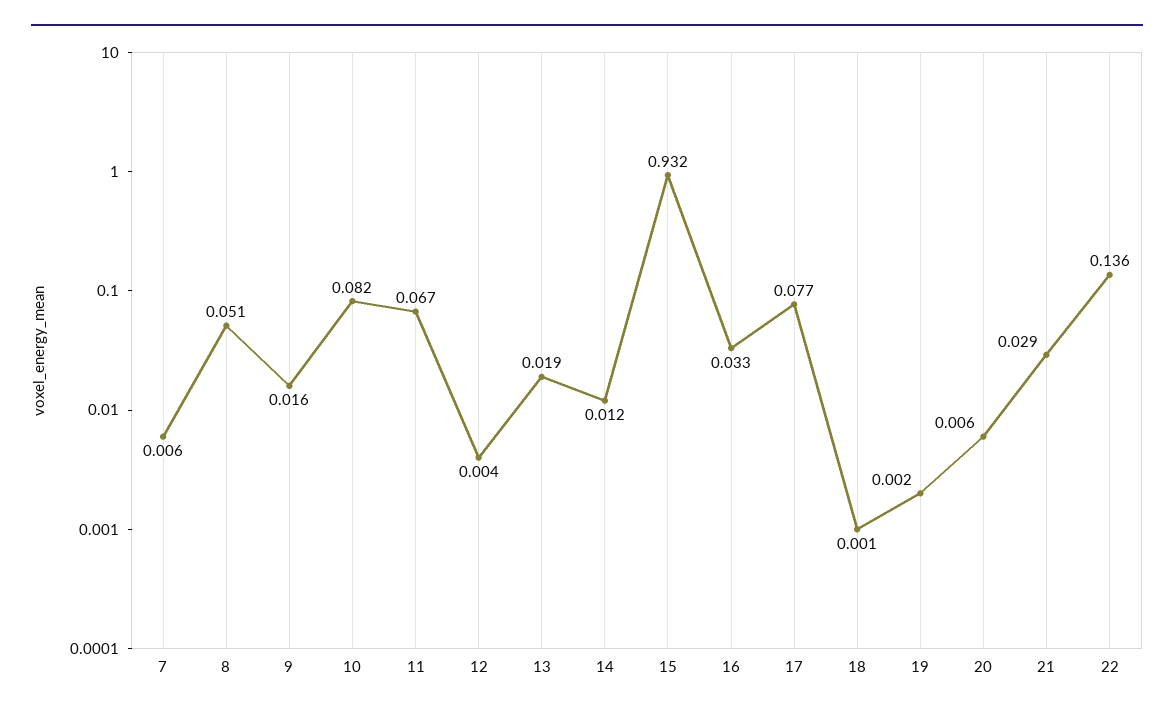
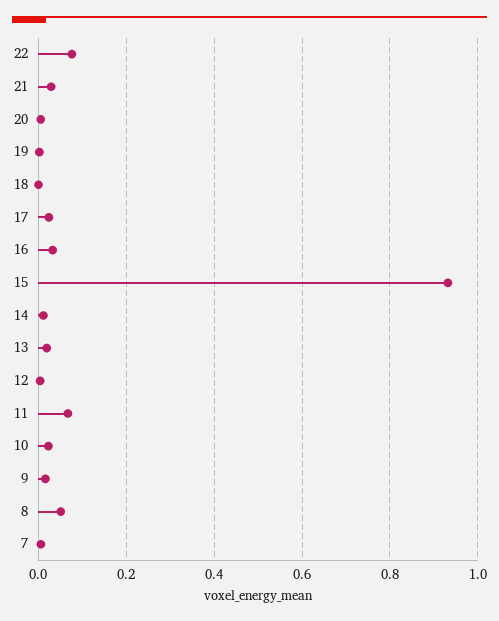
10: 0.082 -> 0.02
17: 0.077 -> 0.02
22: 0.136 -> 0.08

